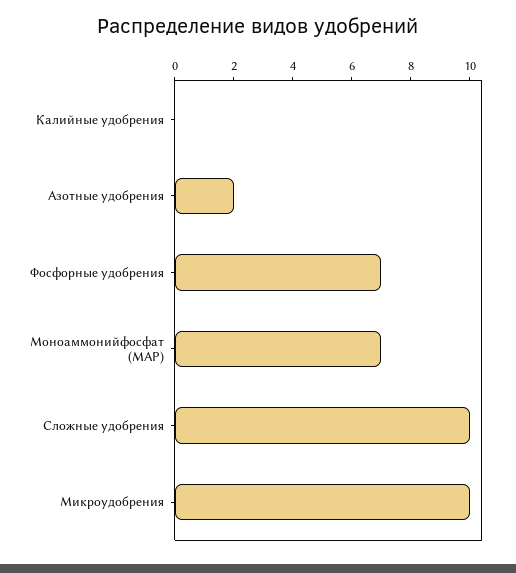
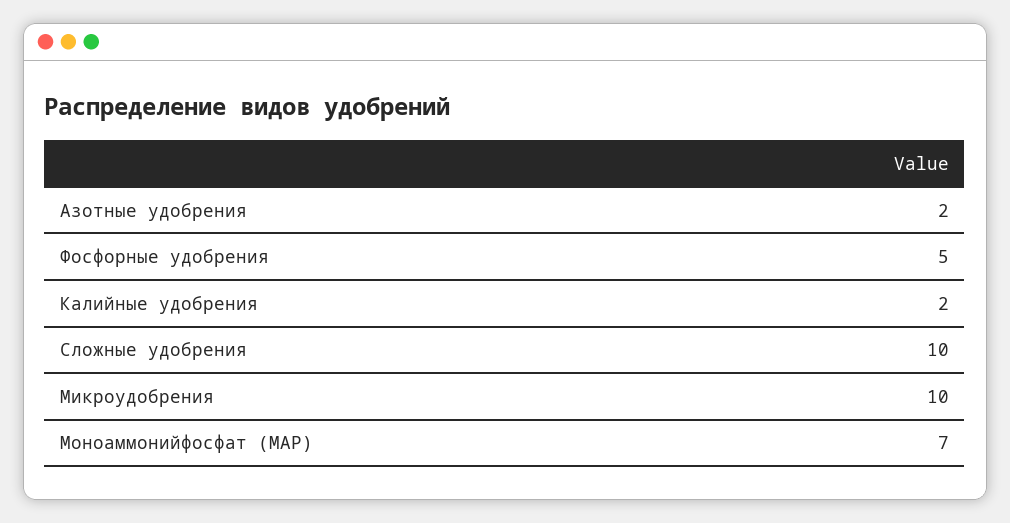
Калийные удобрения: 0 -> 2
Фосфорные удобрения: 7 -> 5

